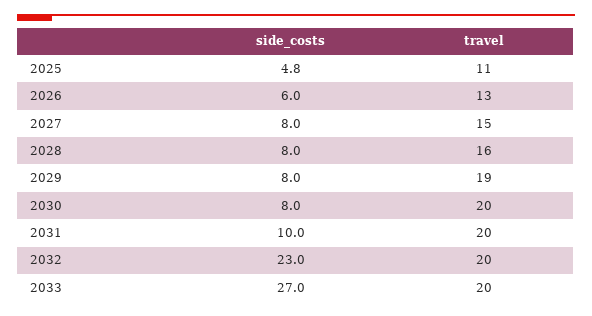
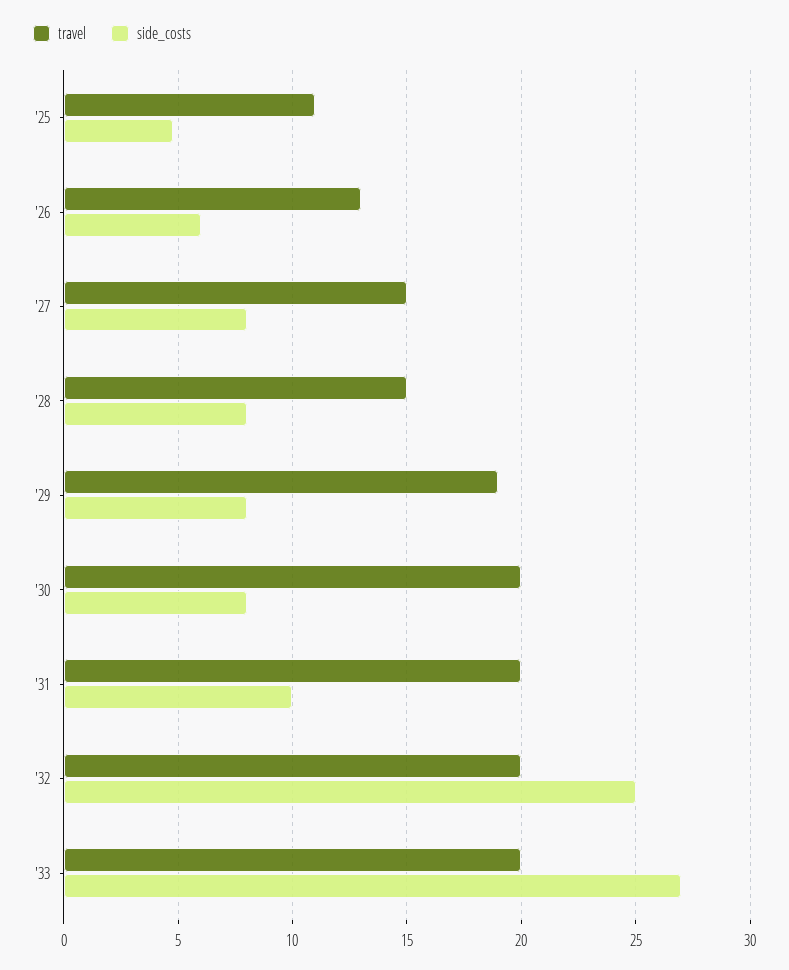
travel, 2028: 16 -> 15
side_costs, 2032: 23 -> 25

